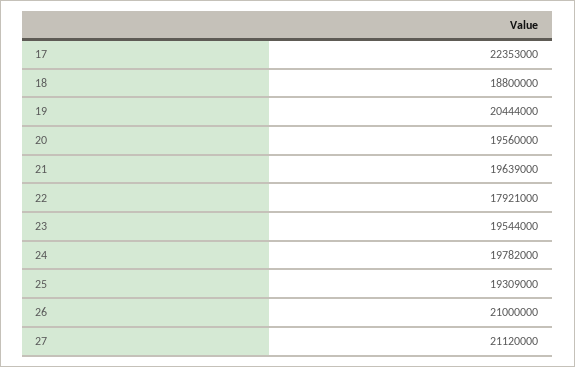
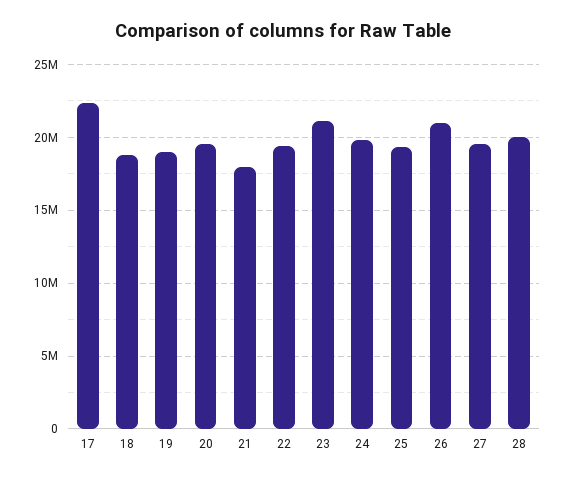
19: 20444000 -> 19000000
21: 19639000 -> 18000000
22: 17921000 -> 19500000
23: 19544000 -> 21000000
27: 21120000 -> 19500000
28: none -> 20000000

